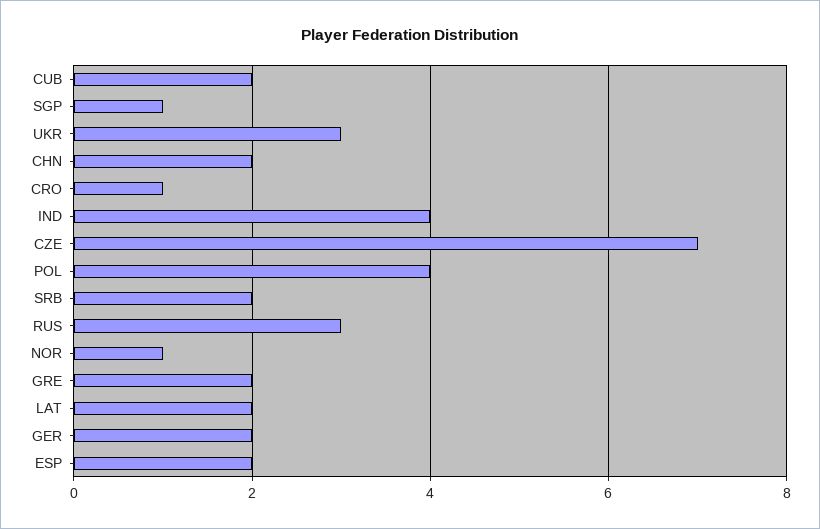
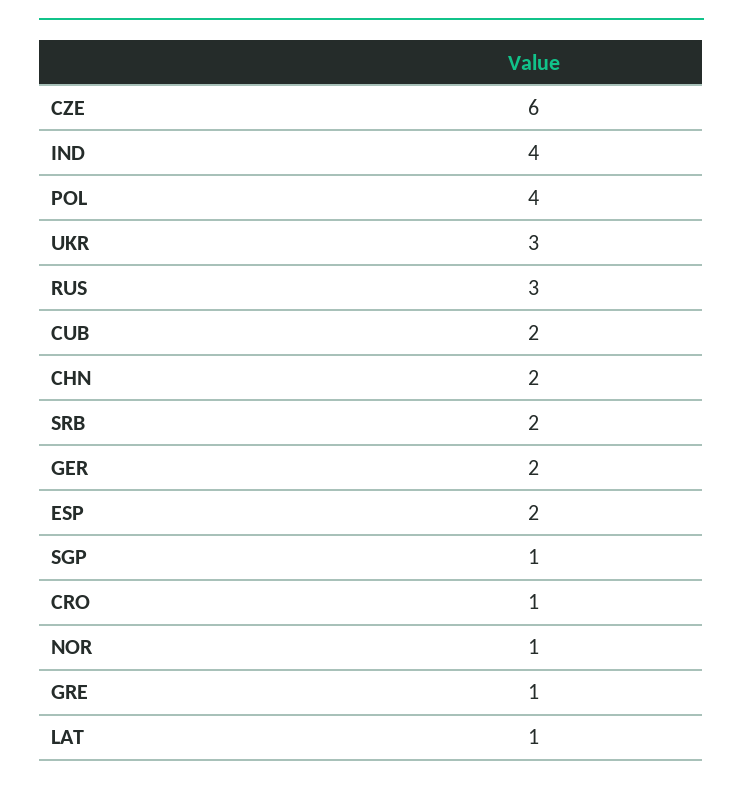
CZE: 7 -> 6
GRE: 2 -> 1
LAT: 2 -> 1

